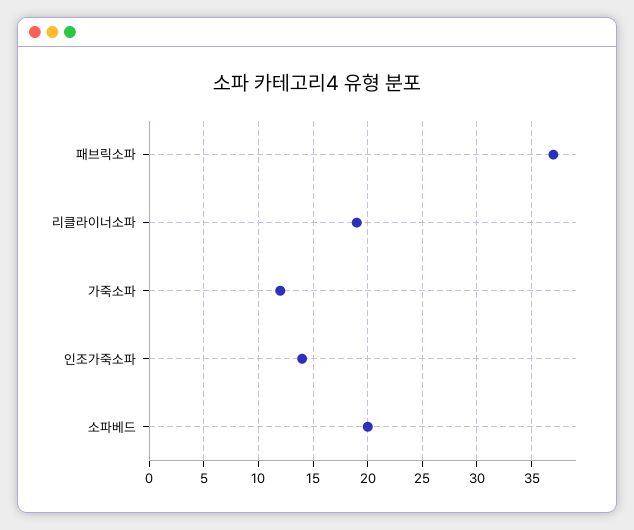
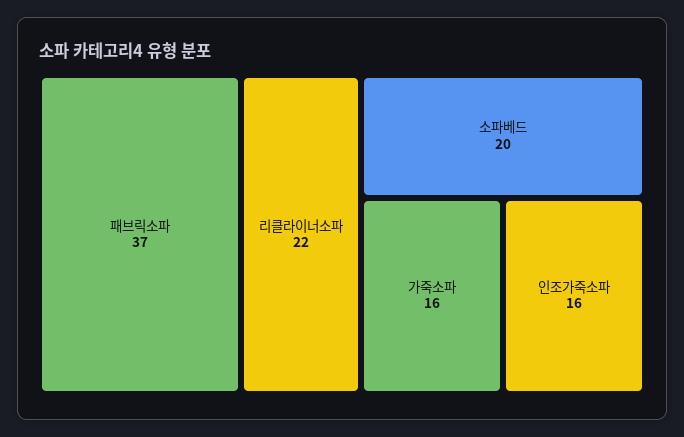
리클라이너소파: 19 -> 22
가죽소파: 12 -> 16
인조가죽소파: 14 -> 16

